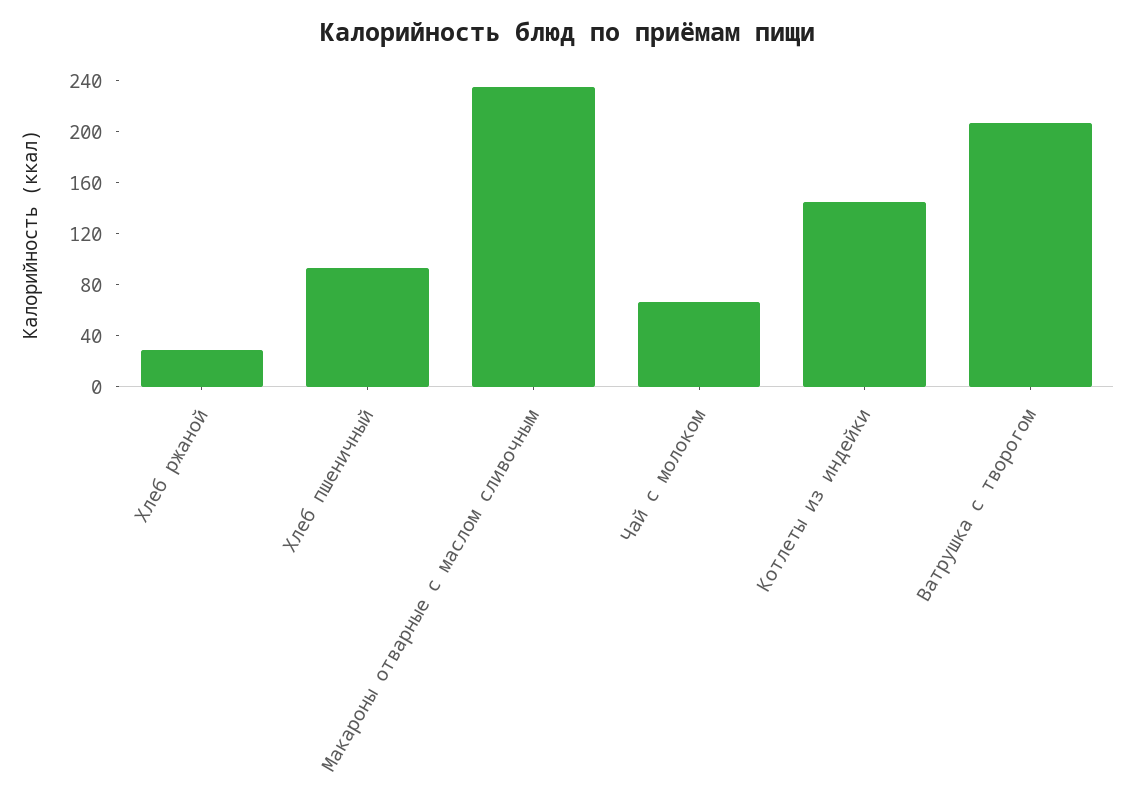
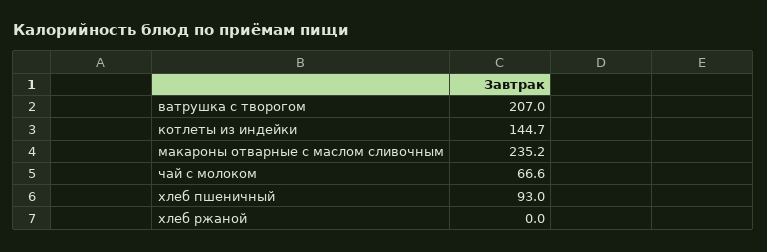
Хлеб ржаной: 30 -> 0

